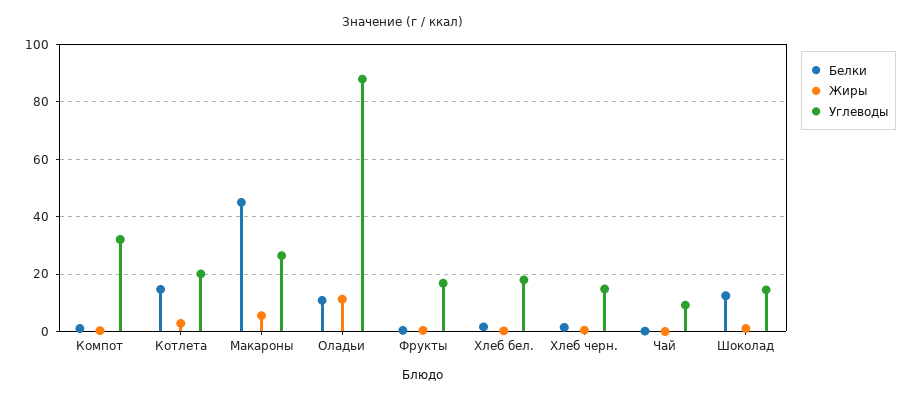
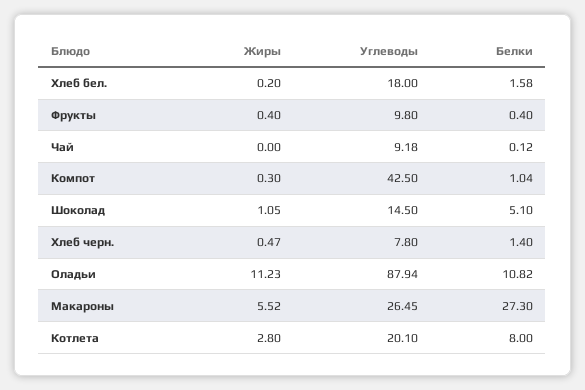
Углеводы, Компот: 32.5 -> 42.5
Белки, Котлета: 15 -> 8
Белки, Макароны: 45 -> 27.3
Углеводы, Фрукты: 17.5 -> 9.8
Углеводы, Хлеб черн.: 15 -> 7.8
Белки, Шоколад: 12.5 -> 5.1

